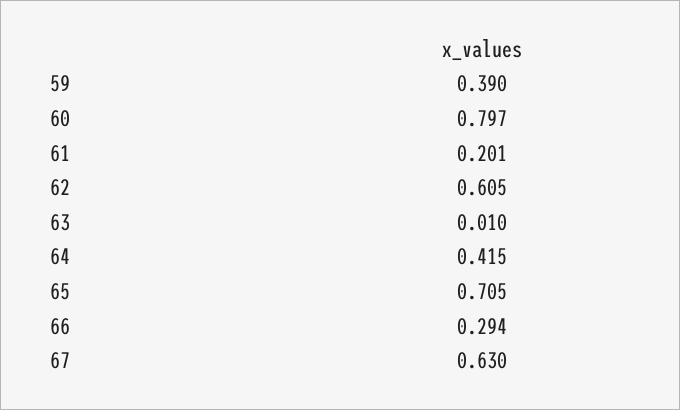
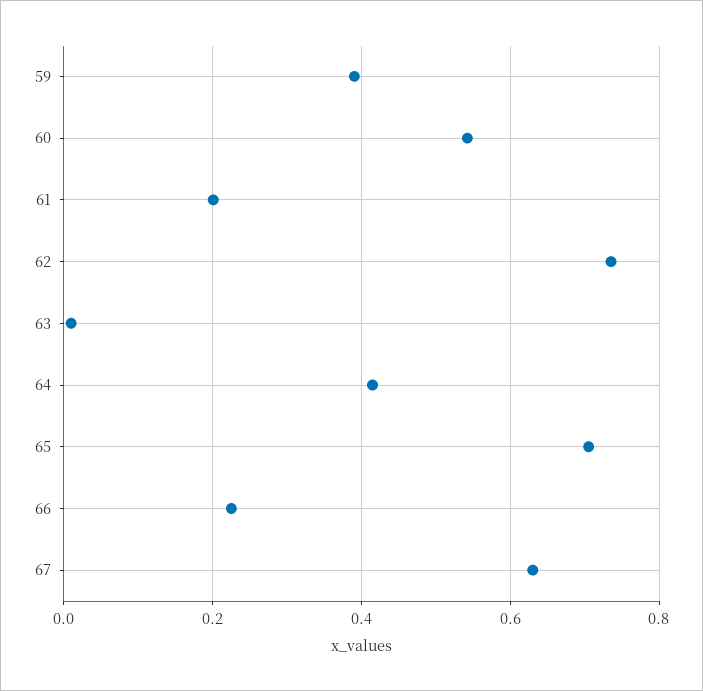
60: 0.797 -> 0.54
62: 0.605 -> 0.74
66: 0.294 -> 0.22

